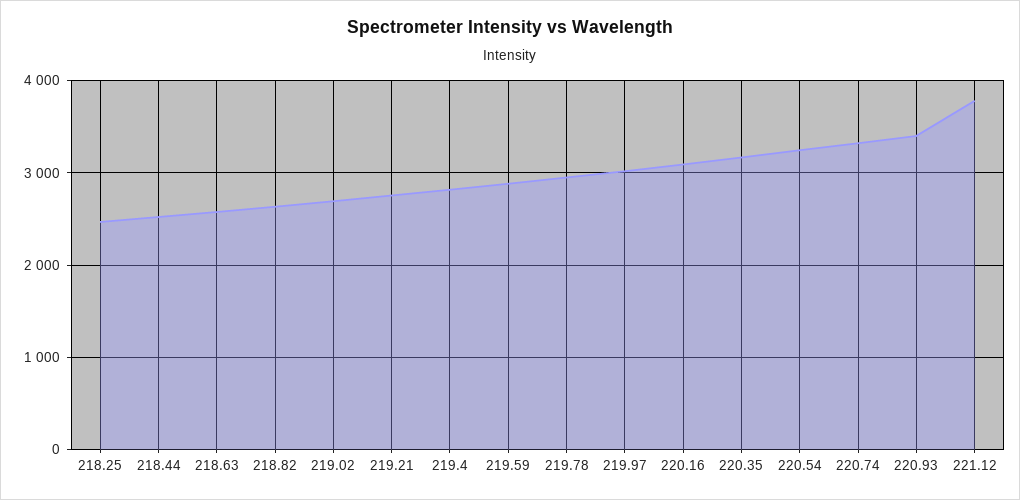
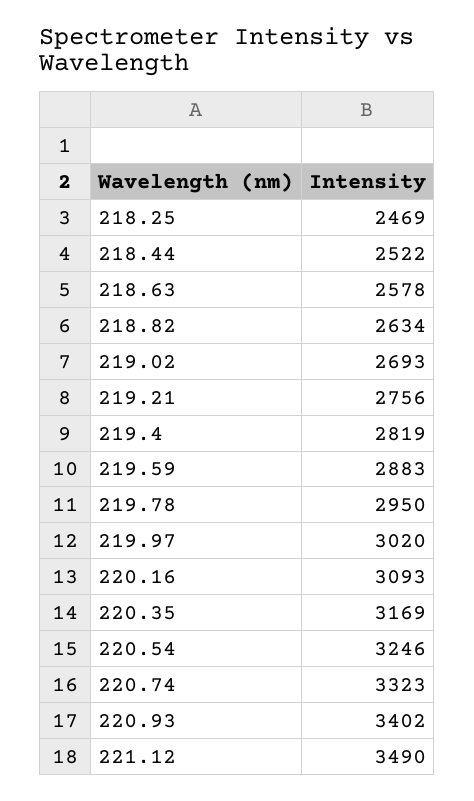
221.12: 3800 -> 3490

